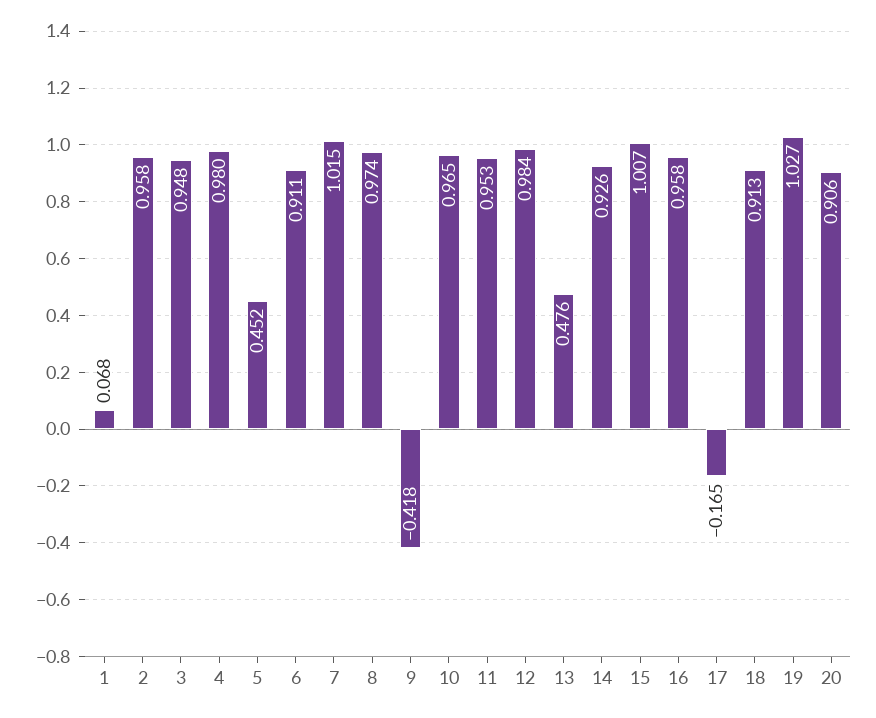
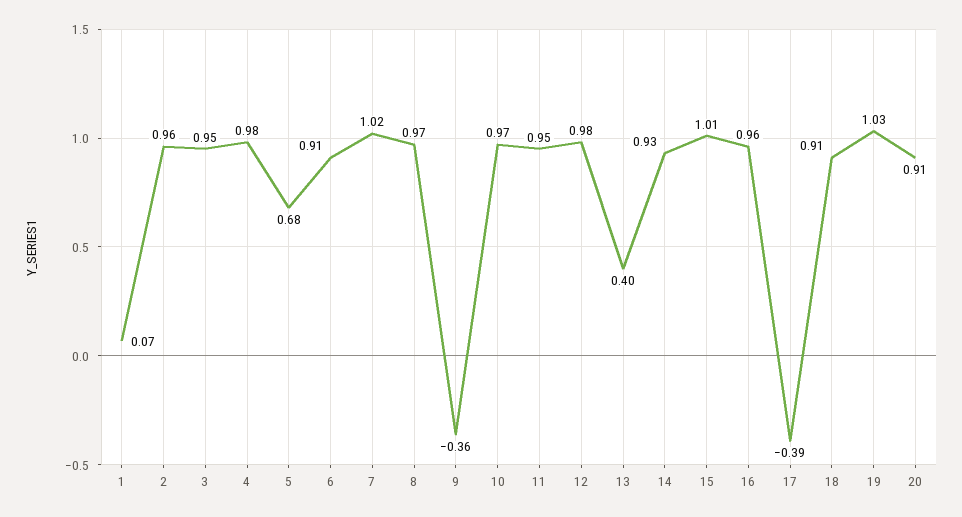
5: 0.452 -> 0.68
9: -0.418 -> -0.36
13: 0.476 -> 0.4
17: -0.165 -> -0.39

